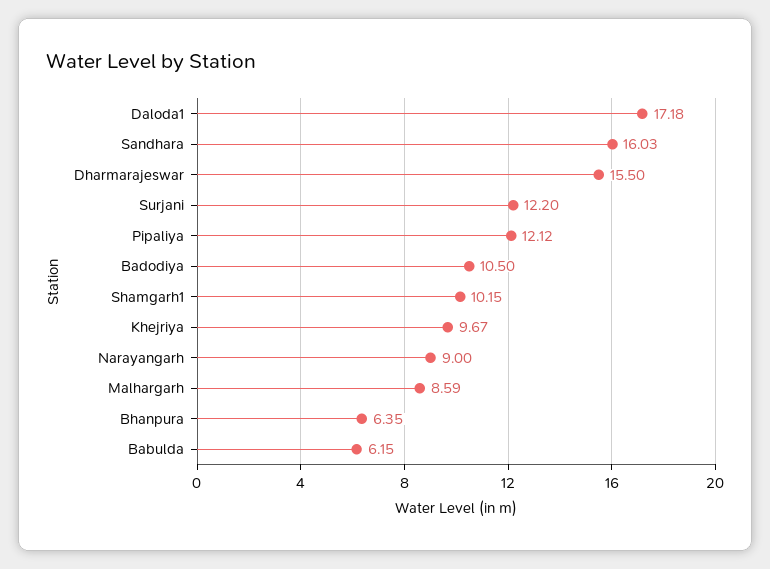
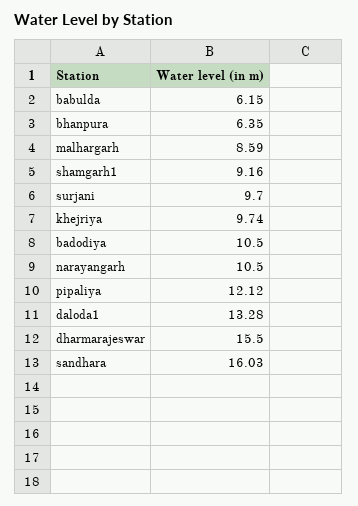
Daloda1: 17.18 -> 13.28
Surjani: 12.2 -> 9.7
Shamgarh1: 10.15 -> 9.16
Khejriya: 9.67 -> 9.74
Narayangarh: 9 -> 10.5

